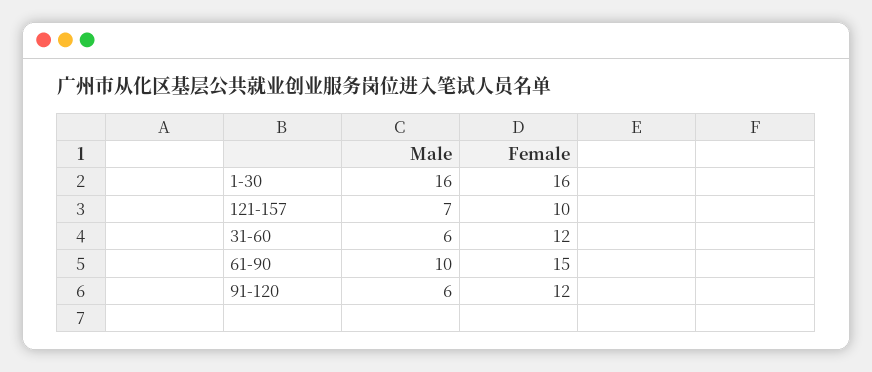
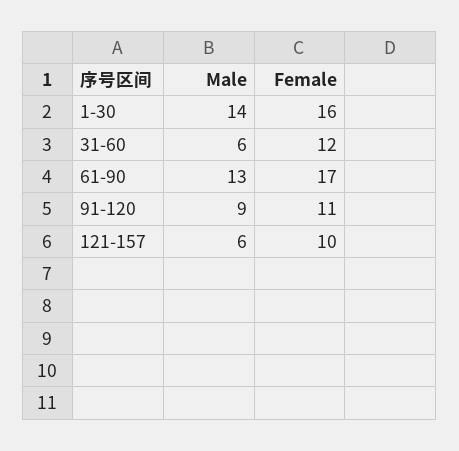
Male, 1-30: 16 -> 14
Male, 121-157: 7 -> 6
Male, 61-90: 10 -> 13
Female, 61-90: 15 -> 17
Male, 91-120: 6 -> 9
Female, 91-120: 12 -> 11

